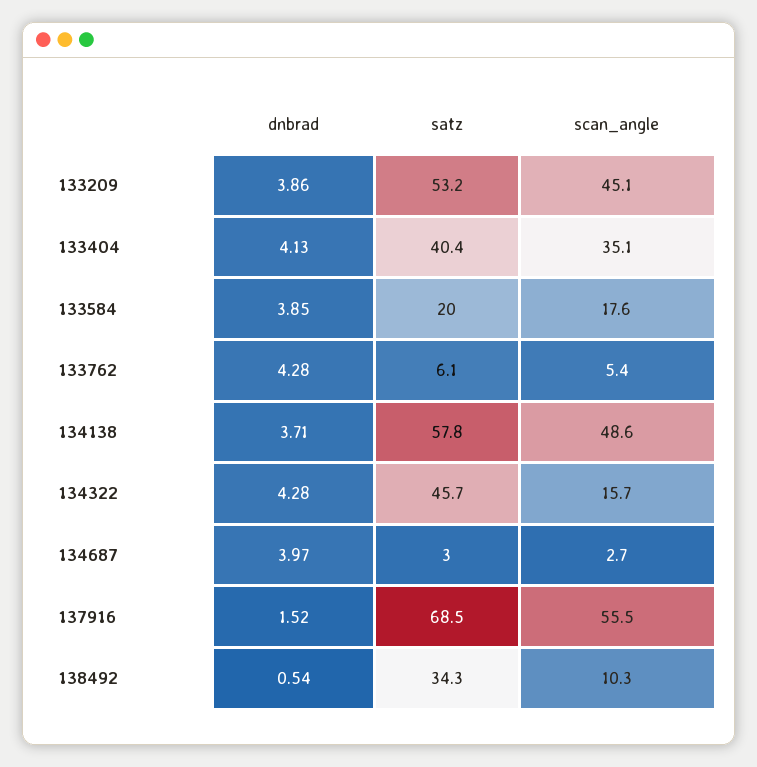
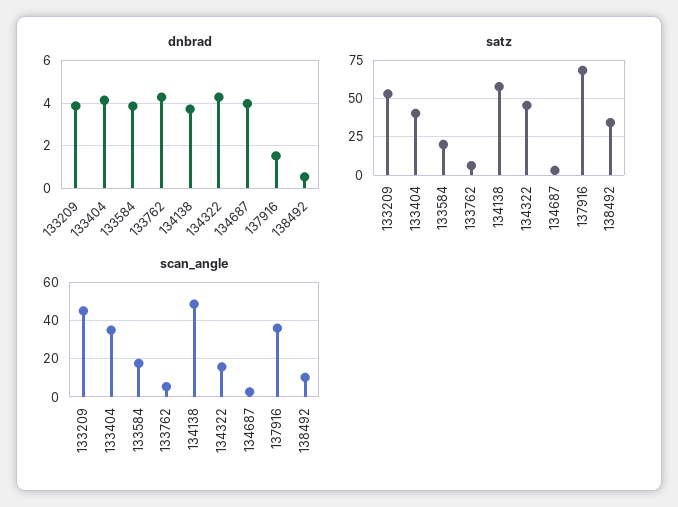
scan_angle, 137916: 55.5 -> 35

